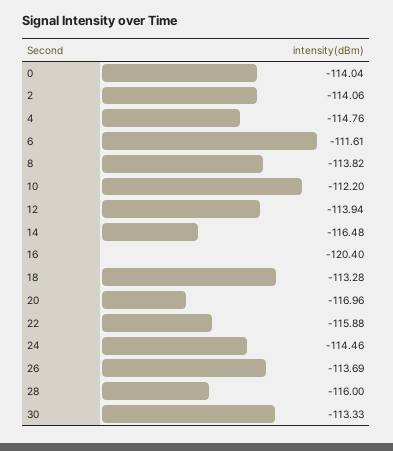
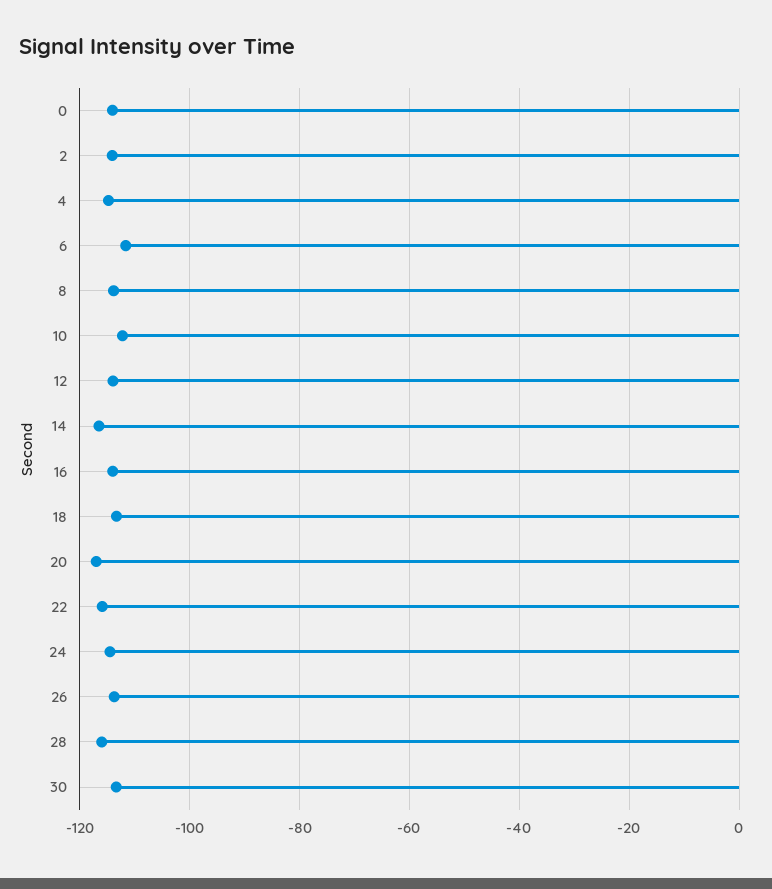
16: -120.4 -> -114

